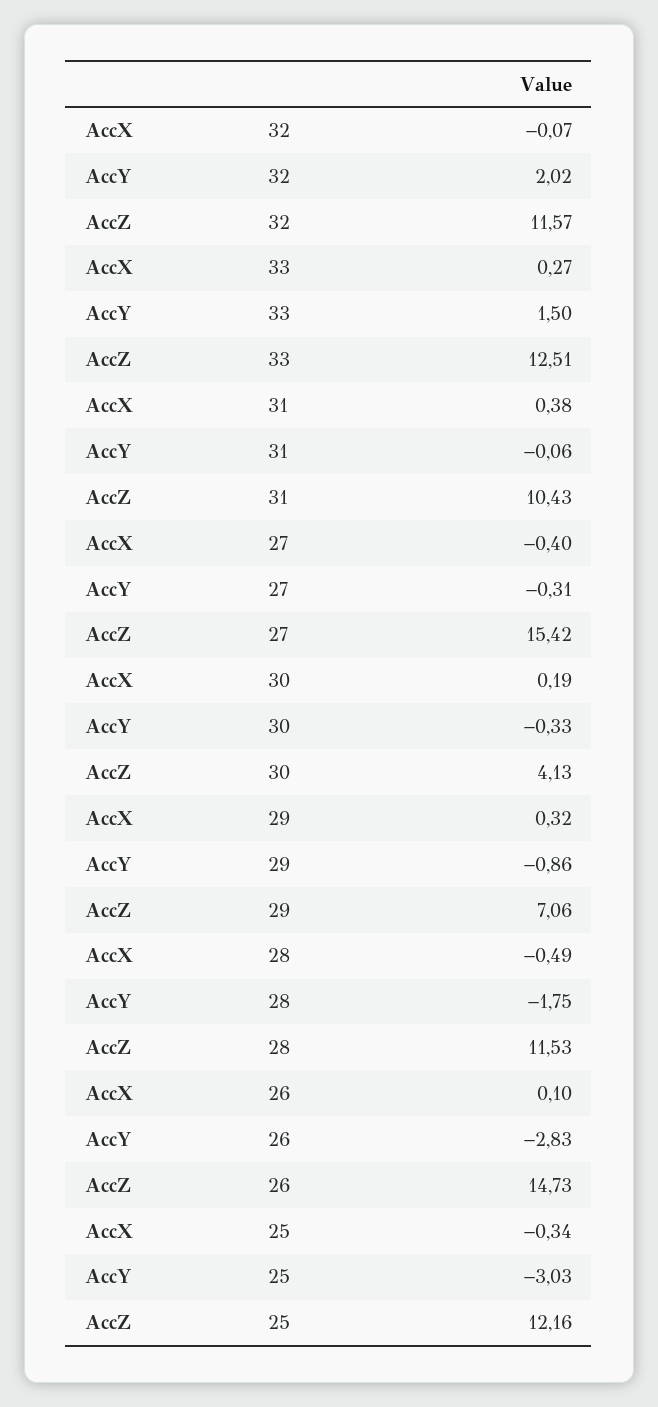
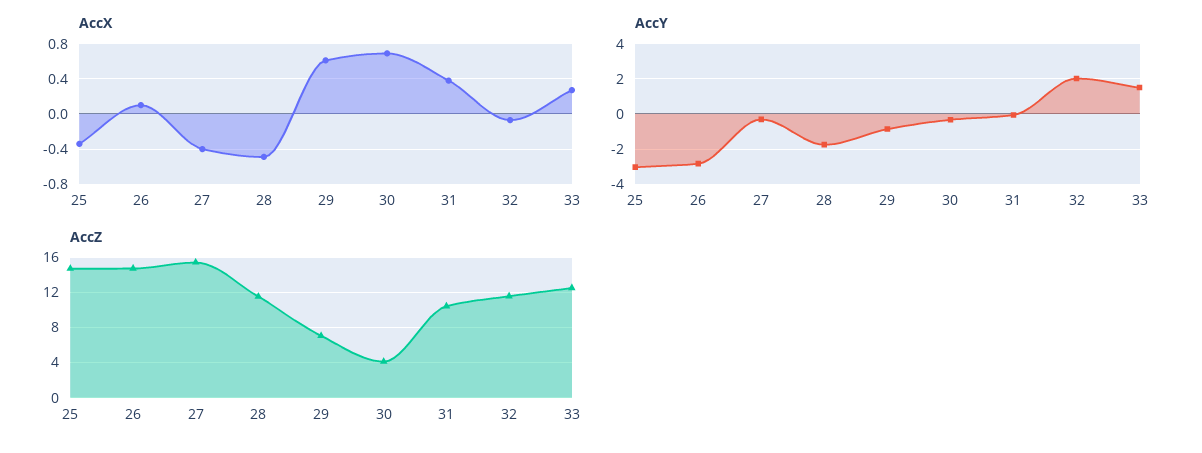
AccX, 30: 0.19 -> 0.7
AccX, 29: 0.32 -> 0.6
AccZ, 25: 12.16 -> 15

